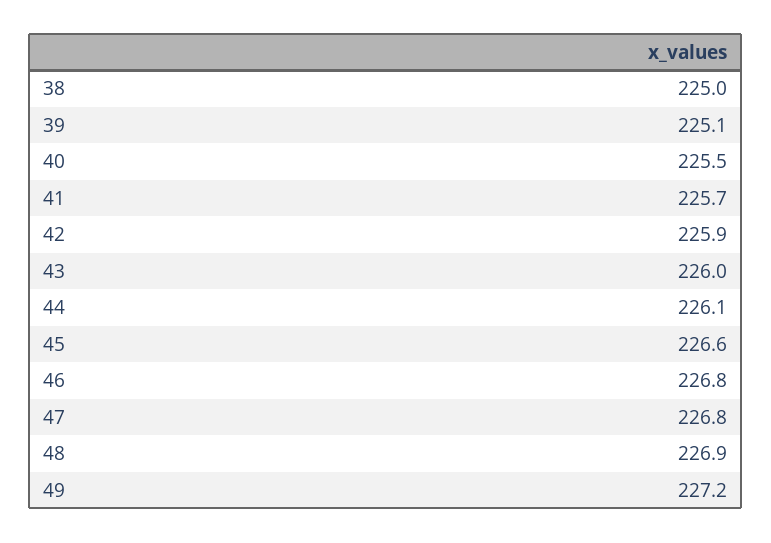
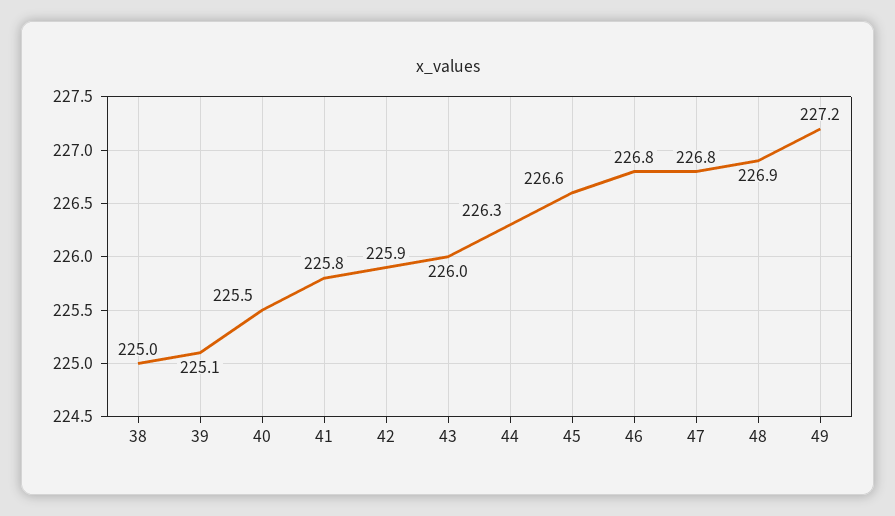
41: 225.7 -> 225.8
44: 226.1 -> 226.3

